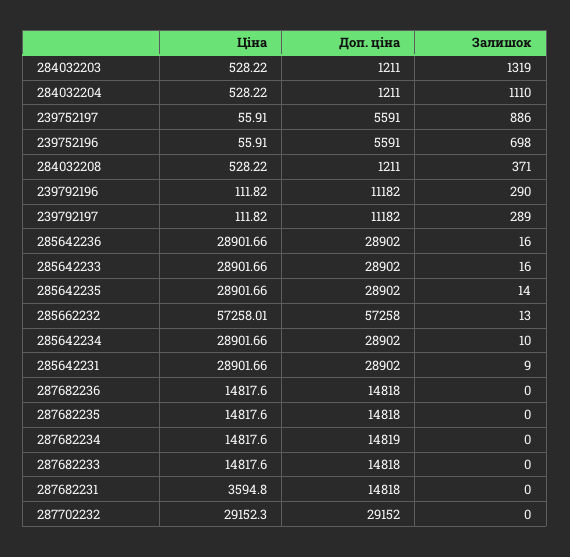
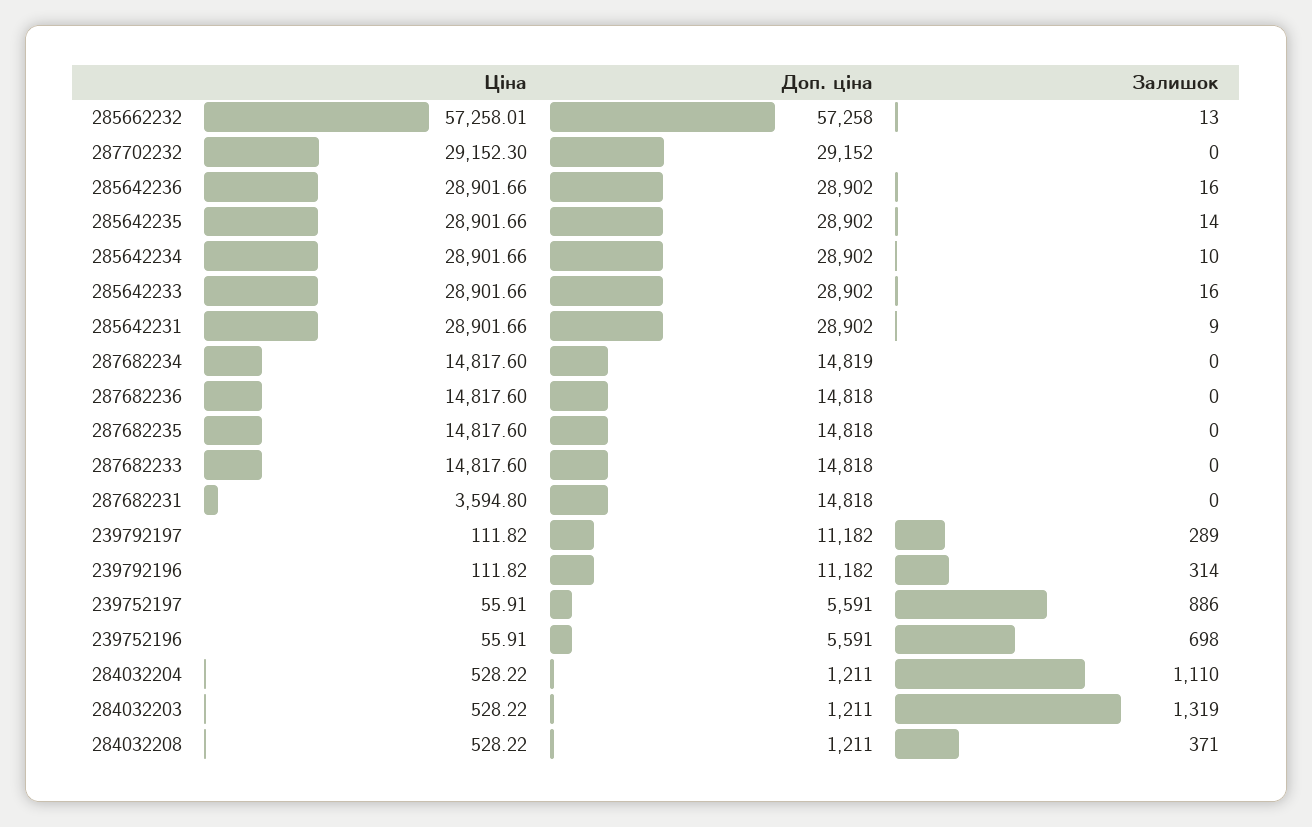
Залишок, 239792196: 290 -> 314

